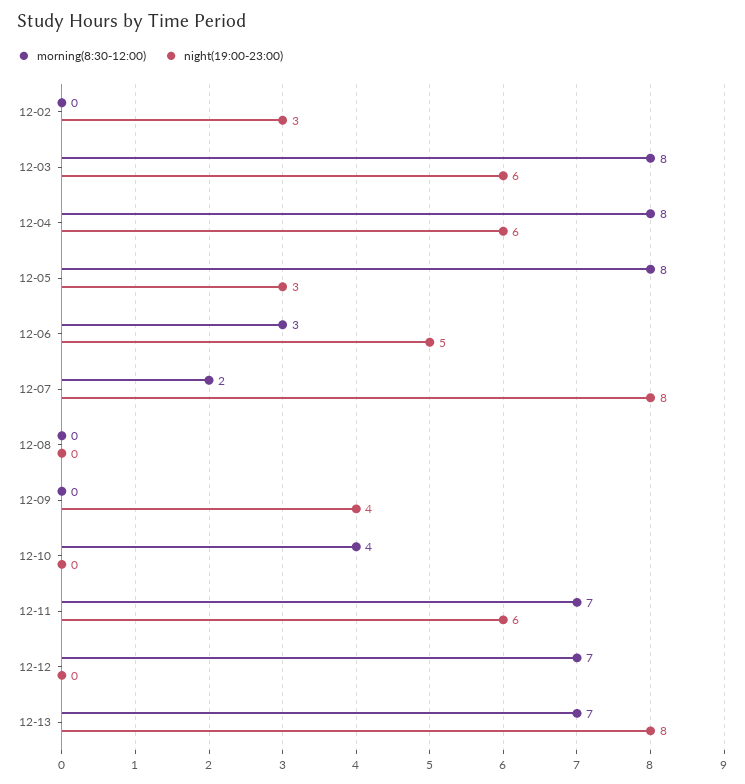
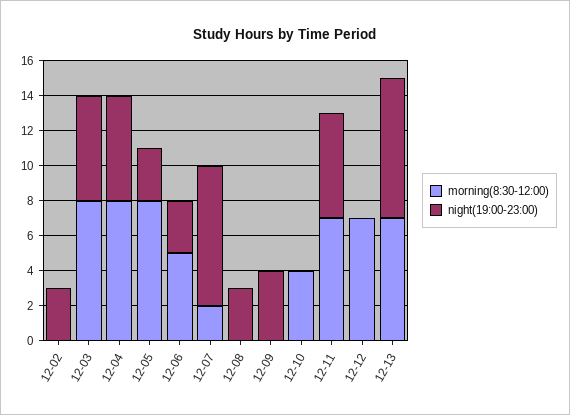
morning(8:30-12:00), 12-06: 3 -> 5
night(19:00-23:00), 12-06: 5 -> 3
night(19:00-23:00), 12-08: 0 -> 3

